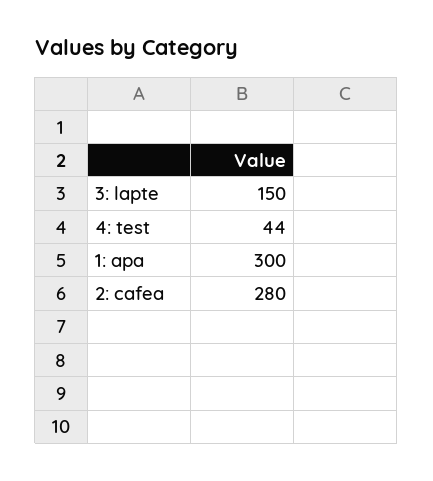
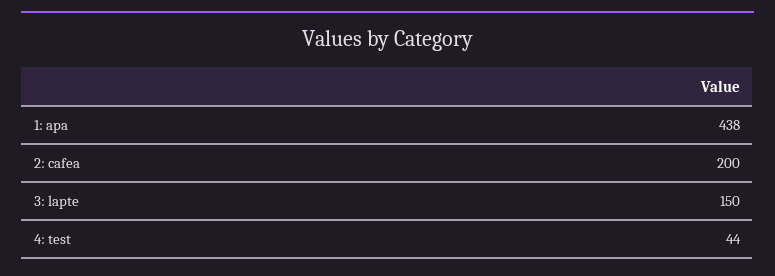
1: apa: 300 -> 438
2: cafea: 280 -> 200

